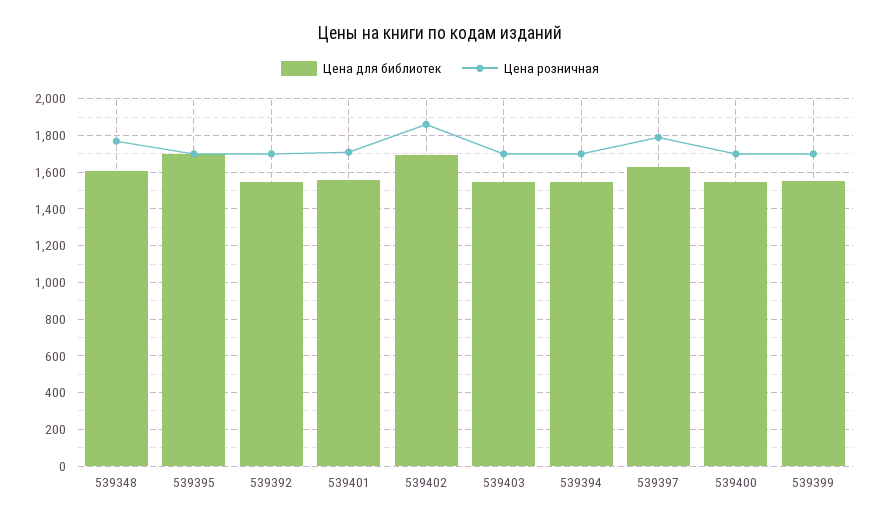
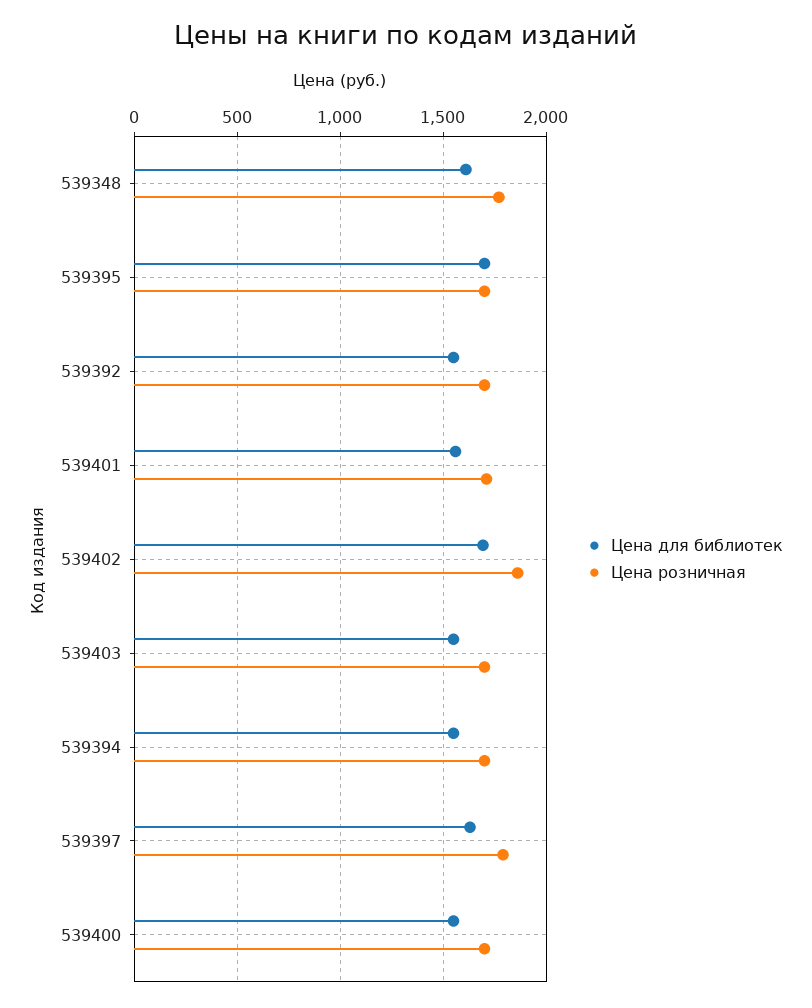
Цена для библиотек, 539399: 1550 -> none
Цена розничная, 539399: 1700 -> none

